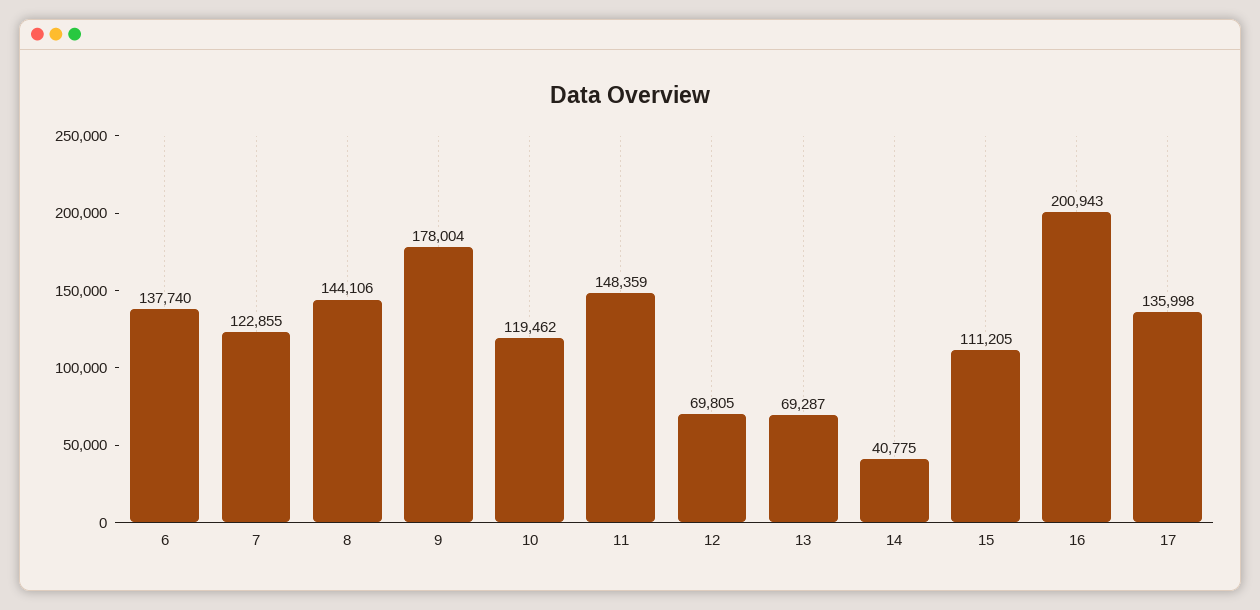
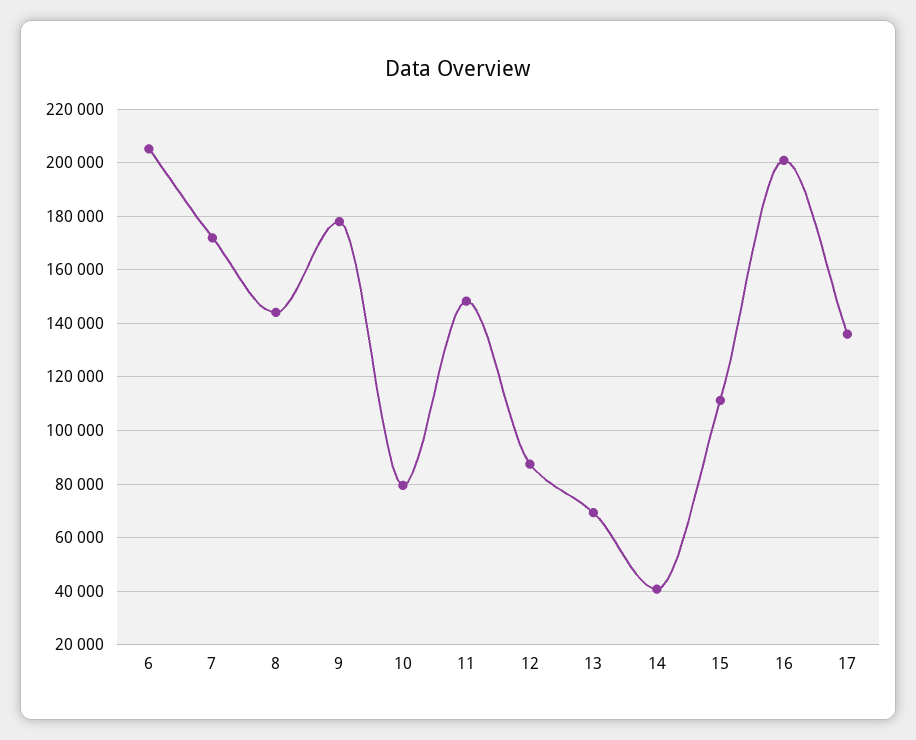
6: 137740 -> 205000
7: 122855 -> 172500
10: 119462 -> 80000
12: 69805 -> 87500

